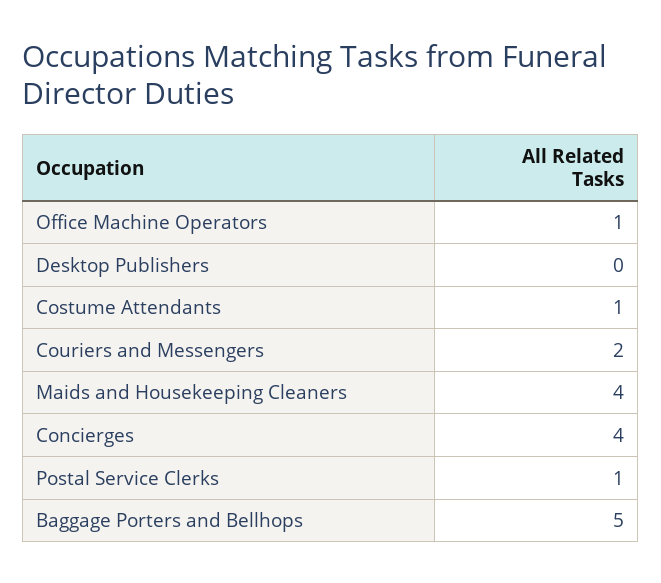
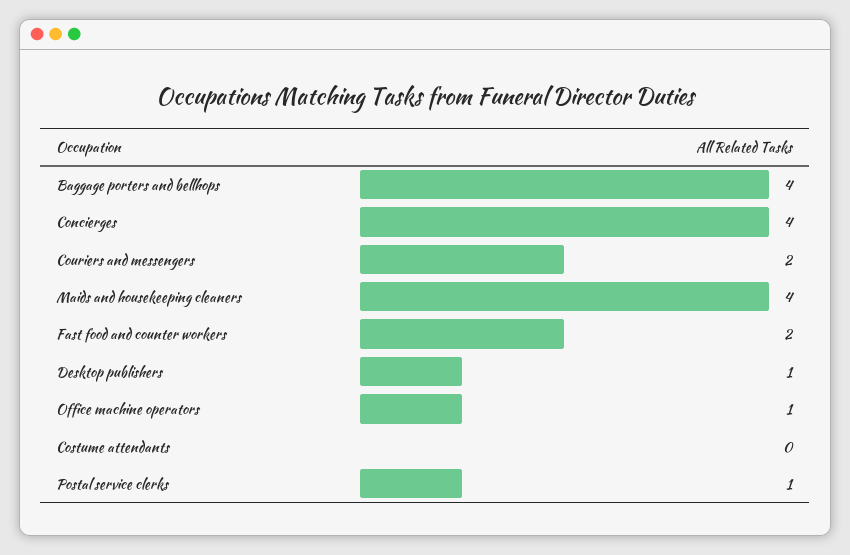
Desktop Publishers: 0 -> 1
Costume Attendants: 1 -> 0
Baggage Porters and Bellhops: 5 -> 4
Fast food and counter workers: none -> 2

